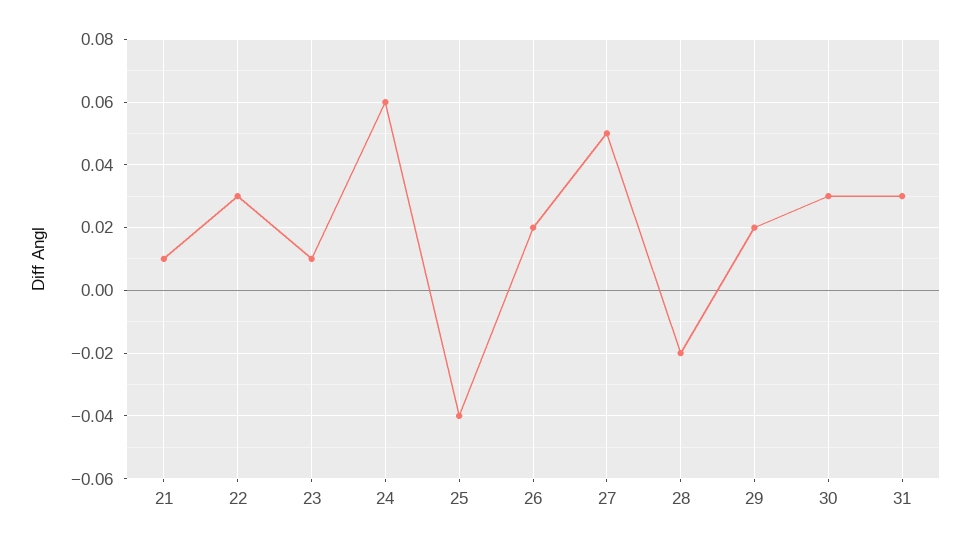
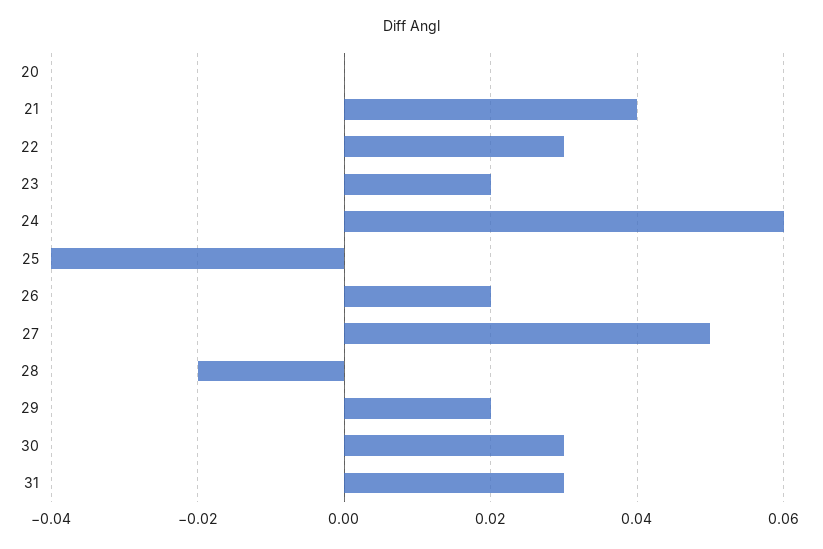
21: 0.01 -> 0.04
23: 0.01 -> 0.02
20: none -> 0

